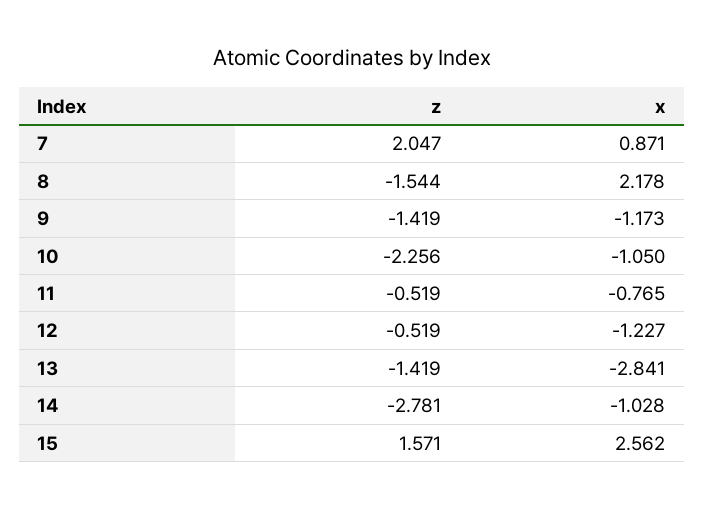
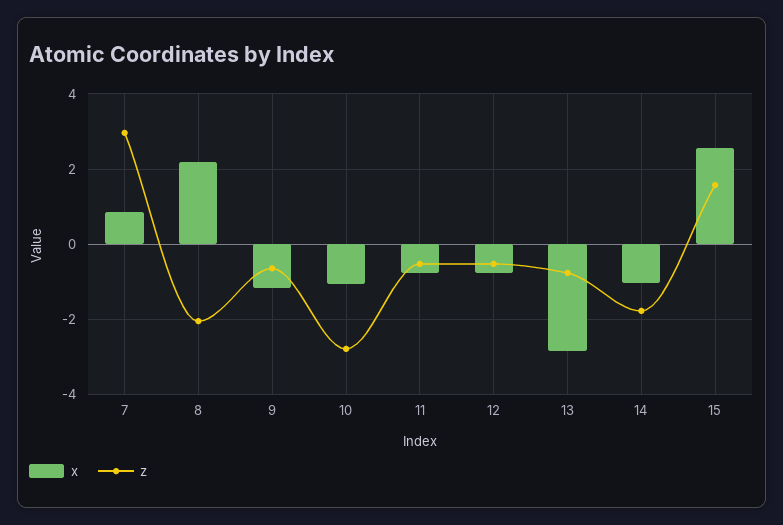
z, 7: 2.047 -> 3
z, 8: -1.544 -> -2
z, 9: -1.419 -> -0.6
z, 10: -2.256 -> -2.8
x, 12: -1.227 -> -0.8
z, 13: -1.419 -> -0.8
z, 14: -2.781 -> -1.8

